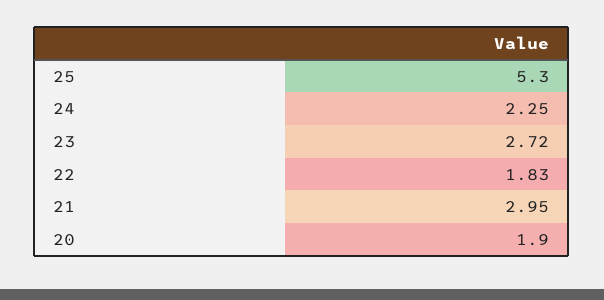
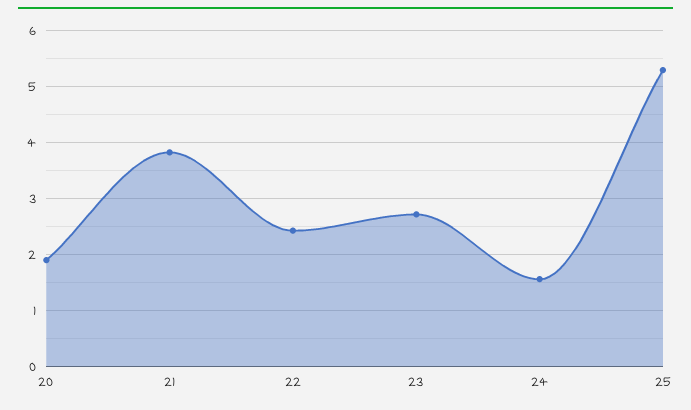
24: 2.25 -> 1.6
22: 1.83 -> 2.4
21: 2.95 -> 3.8

